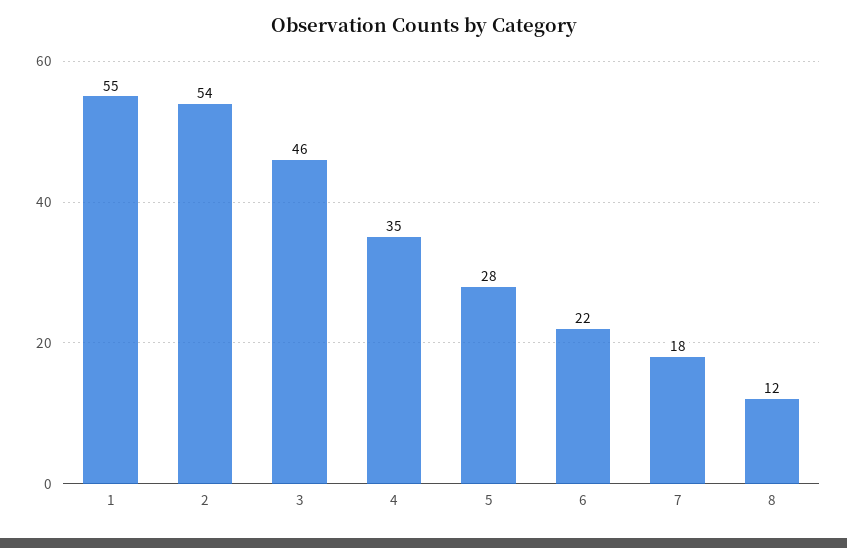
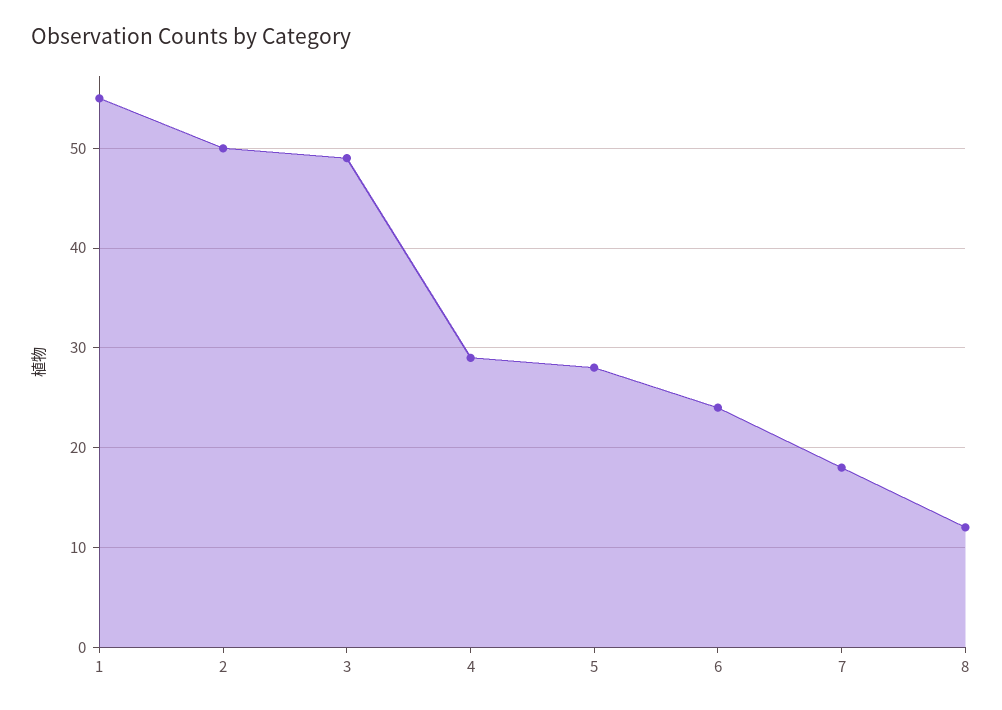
2: 54 -> 50
3: 46 -> 49
4: 35 -> 29
6: 22 -> 24

